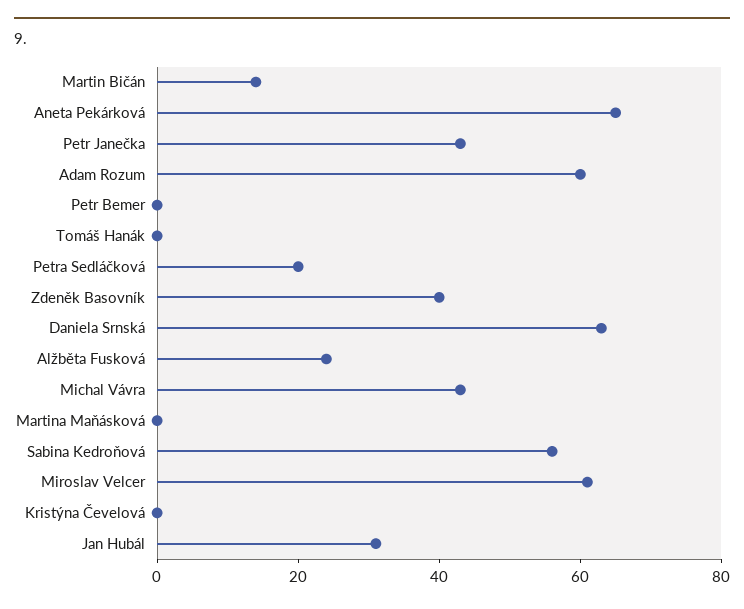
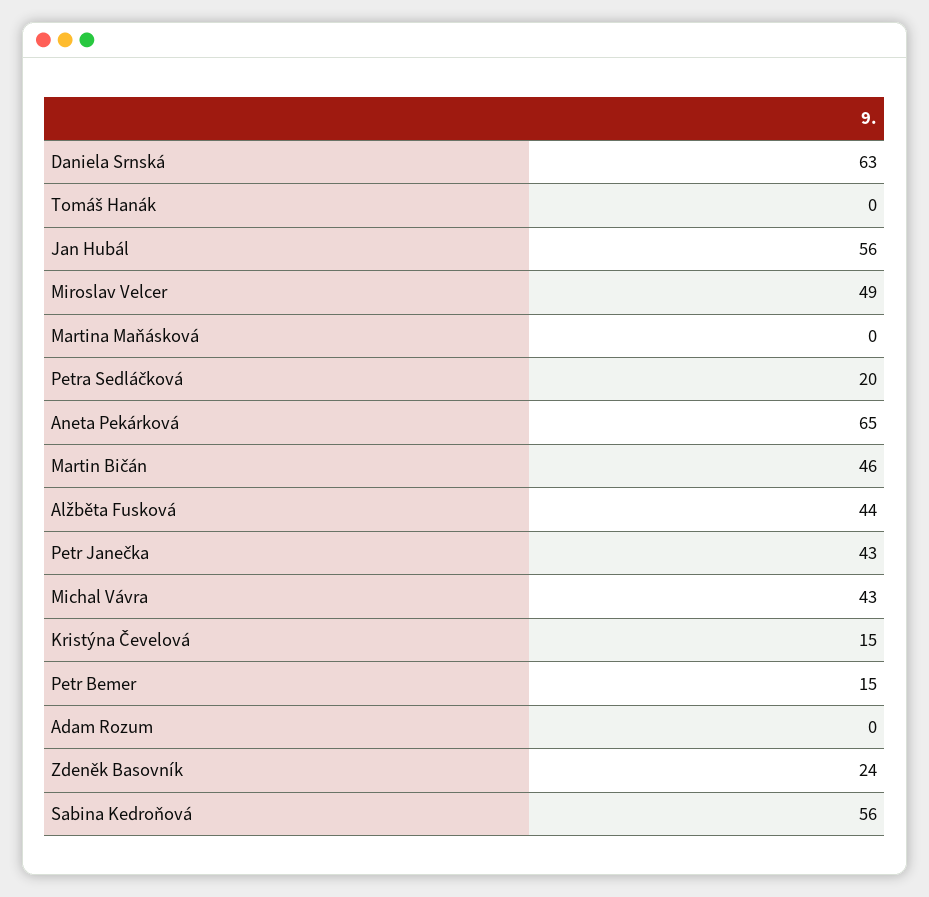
Martin Bičán: 15 -> 46
Adam Rozum: 60 -> 0
Petr Bemer: 0 -> 15
Zdeněk Basovník: 40 -> 24
Alžběta Fusková: 25 -> 44
Miroslav Velcer: 60 -> 49
Kristýna Čevelová: 0 -> 15
Jan Hubál: 30 -> 56

